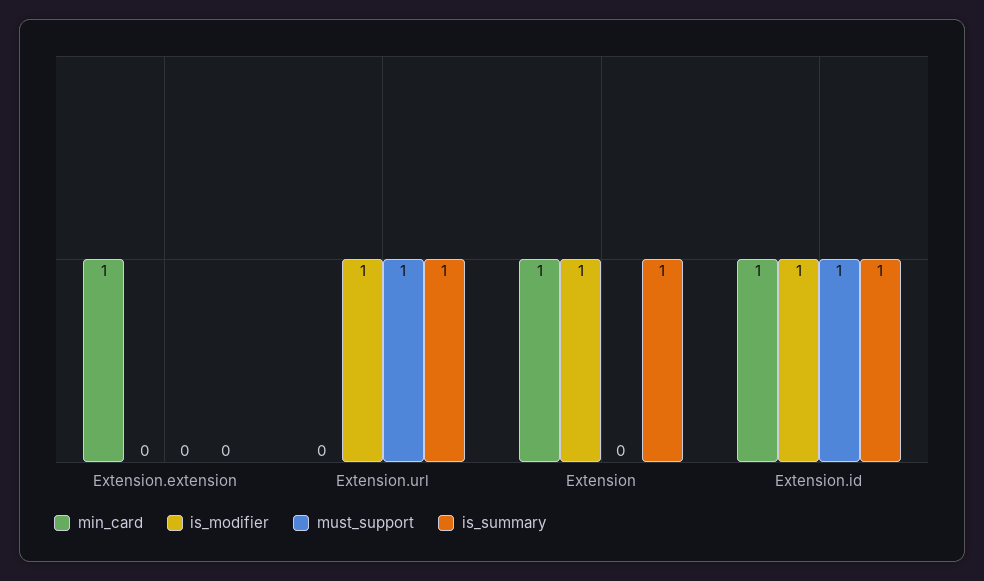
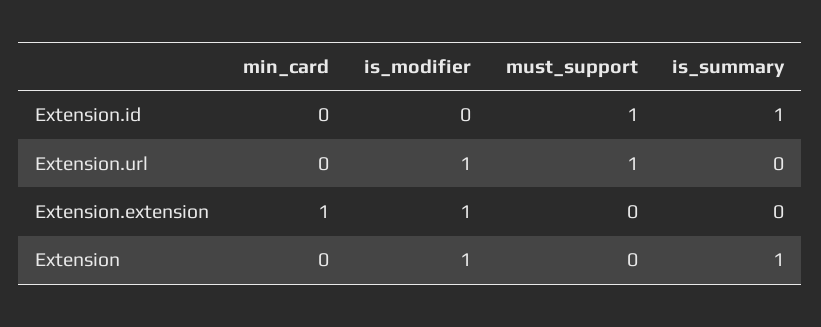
is_modifier, Extension.extension: 0 -> 1
is_summary, Extension.url: 1 -> 0
min_card, Extension: 1 -> 0
min_card, Extension.id: 1 -> 0
is_modifier, Extension.id: 1 -> 0

